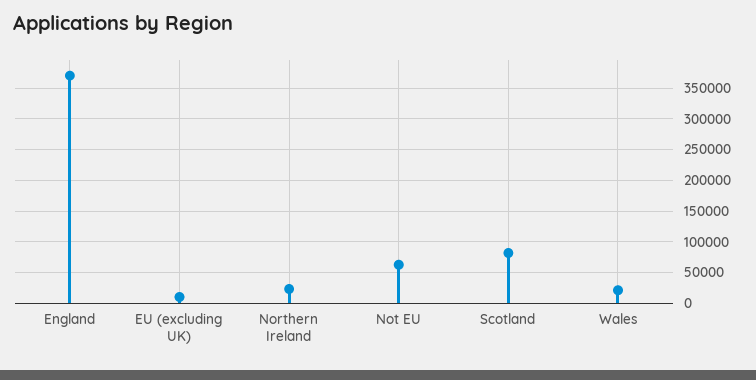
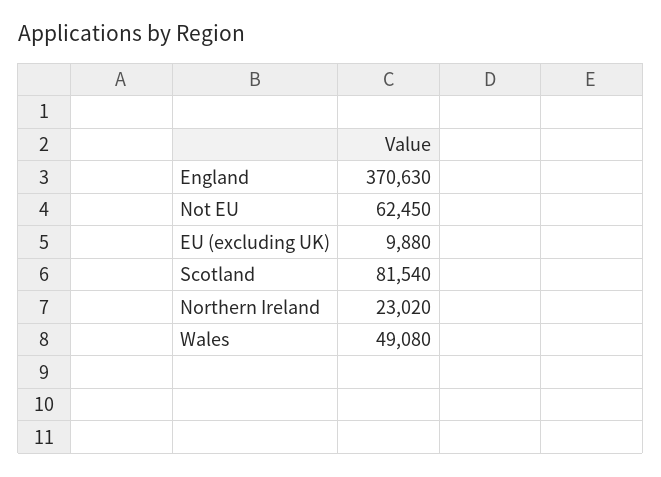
Wales: 20000 -> 49080

